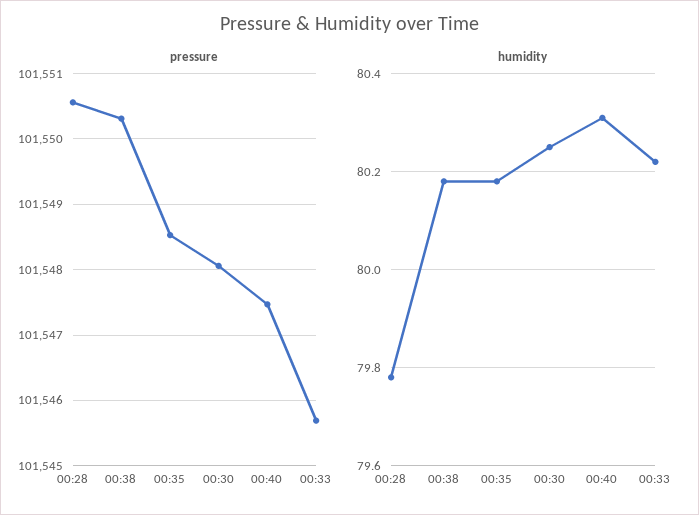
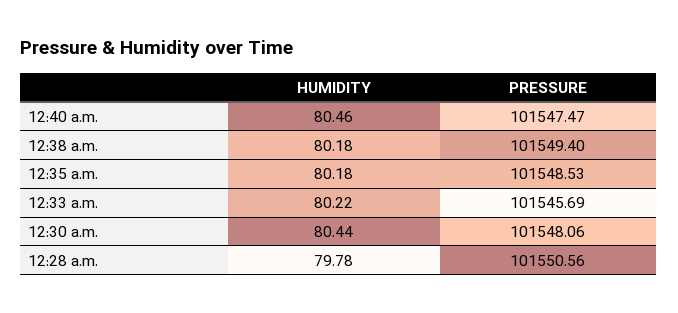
pressure, 00:38: 101550.3 -> 101549.4
humidity, 00:30: 80.25 -> 80.44
humidity, 00:40: 80.3 -> 80.46

